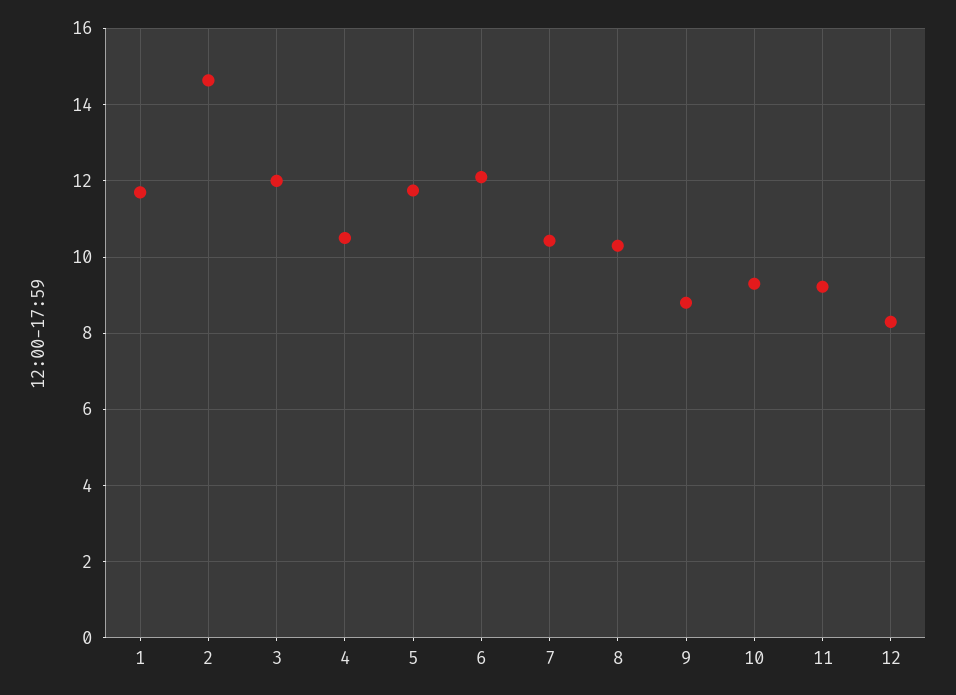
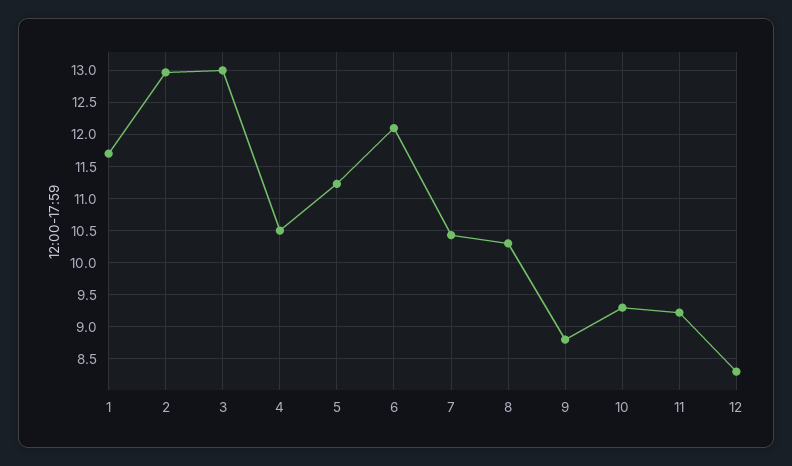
2: 14.6 -> 13
3: 12 -> 13
5: 11.8 -> 11.2

